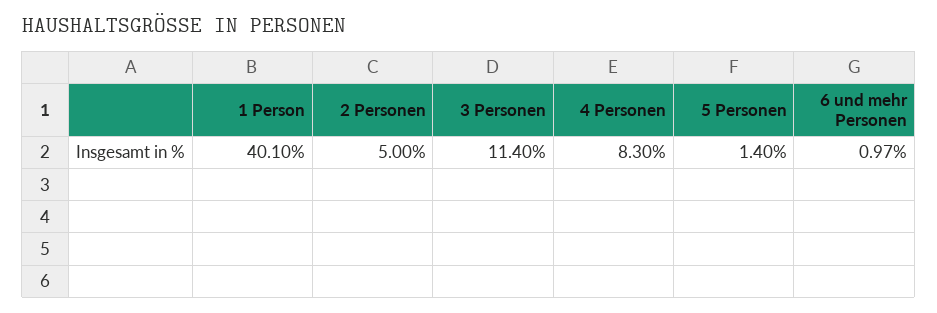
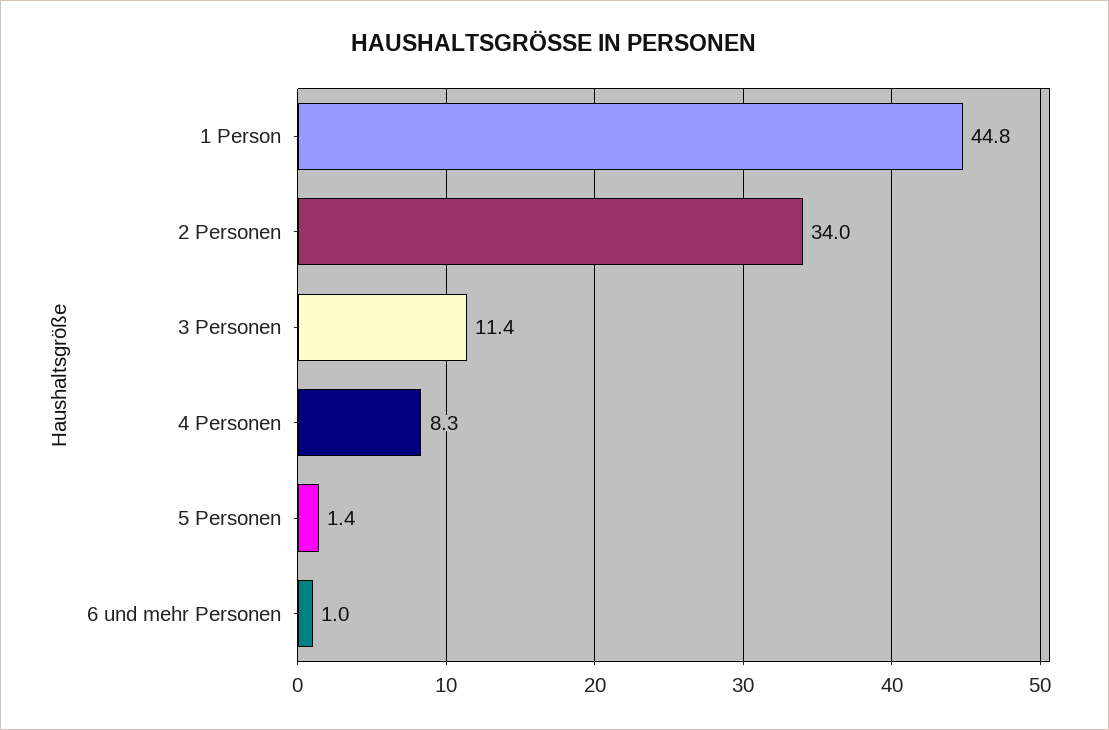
1 Person: 40.1 -> 44.8
2 Personen: 5 -> 34

